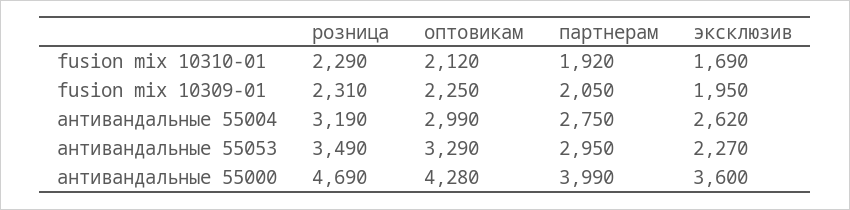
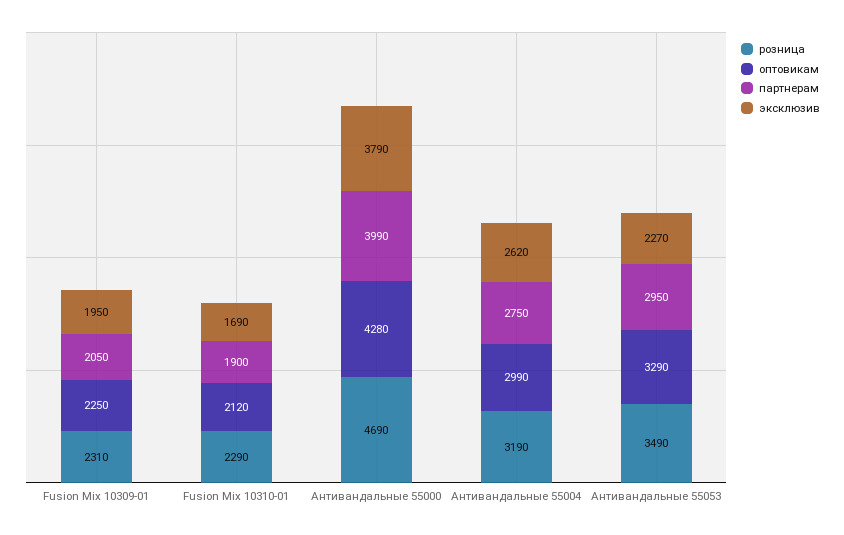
партнерам, fusion mix 10310-01: 1920 -> 1900
эксклюзив, антивандальные 55000: 3600 -> 3790

